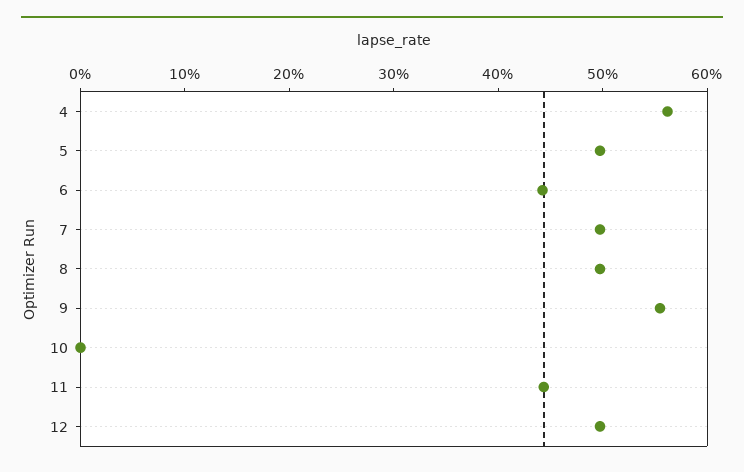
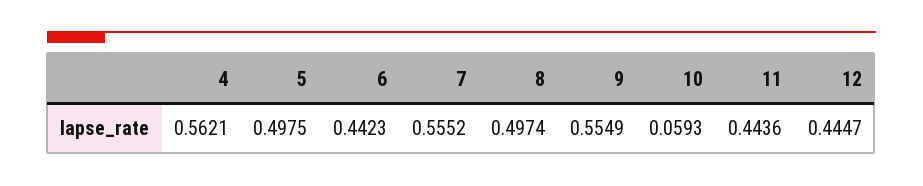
7: 0.5 -> 0.5552
10: 0 -> 0.0593
12: 0.5 -> 0.4447

